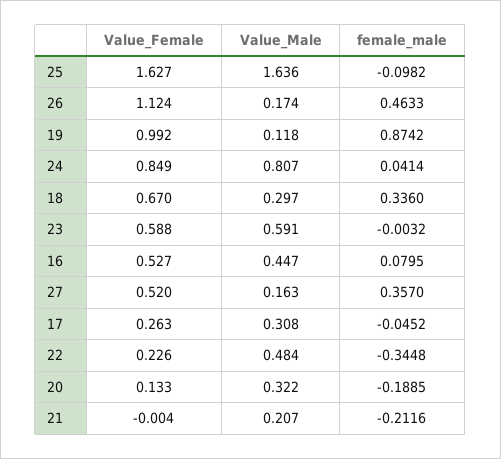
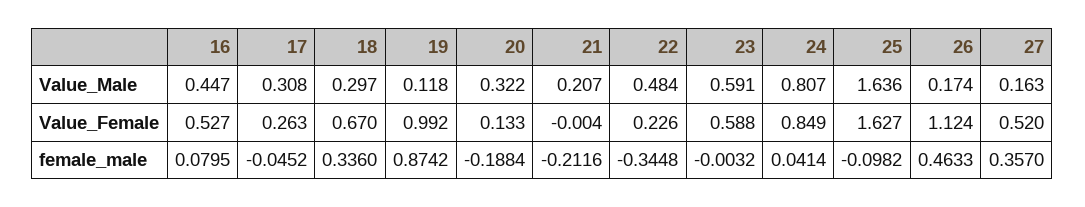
female_male, 20: -0.1885 -> -0.1884

